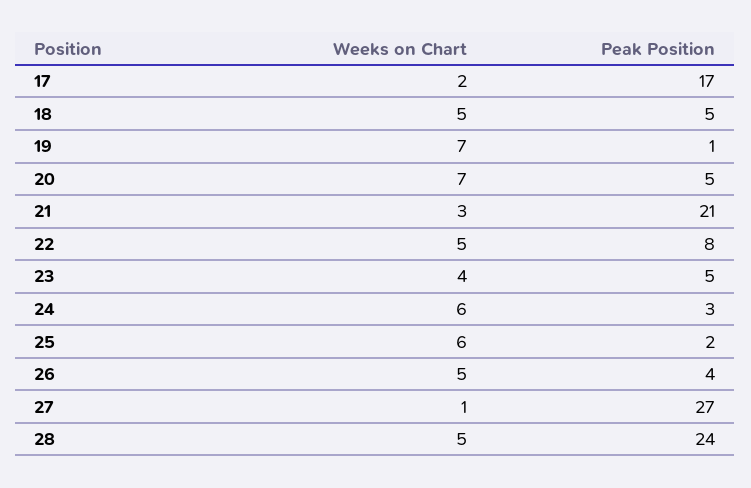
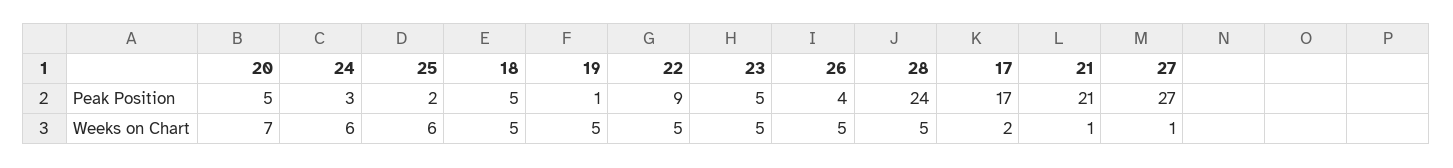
Weeks on Chart, 19: 7 -> 5
Weeks on Chart, 21: 3 -> 1
Peak Position, 22: 8 -> 9
Weeks on Chart, 23: 4 -> 5

